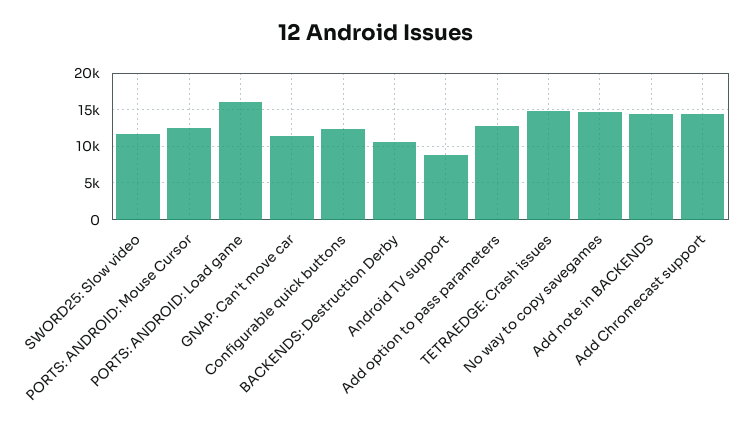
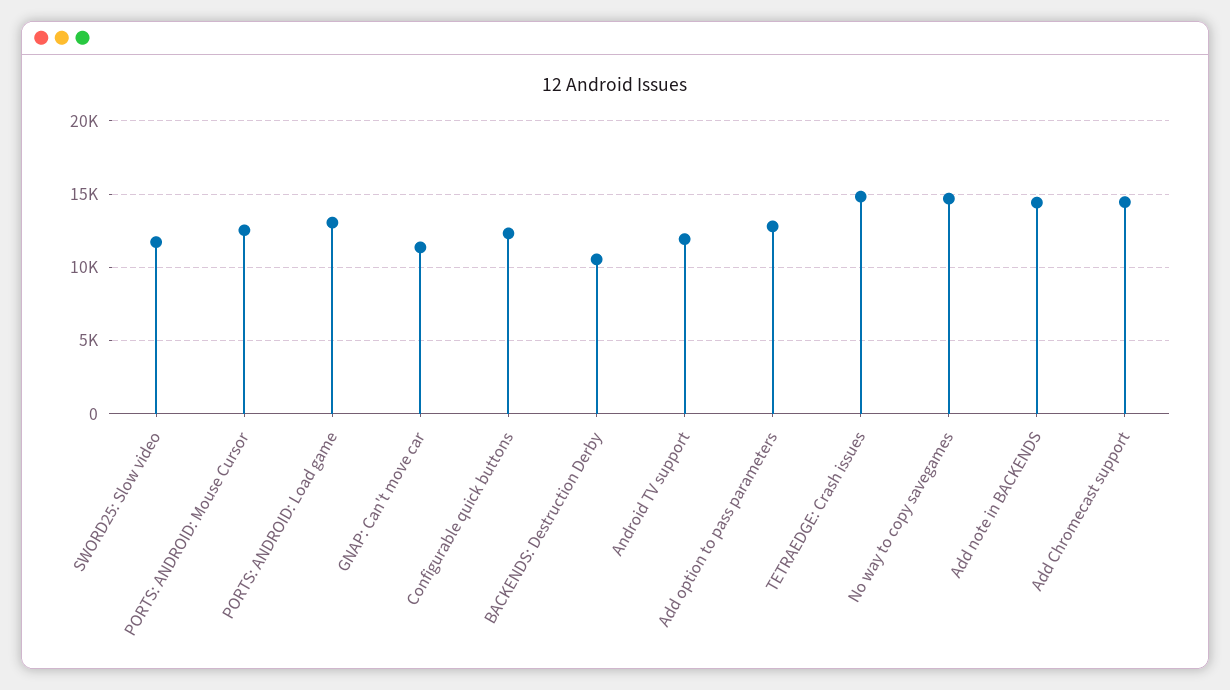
PORTS: ANDROID: Load game: 16000 -> 13000
Android TV support: 9000 -> 12000

